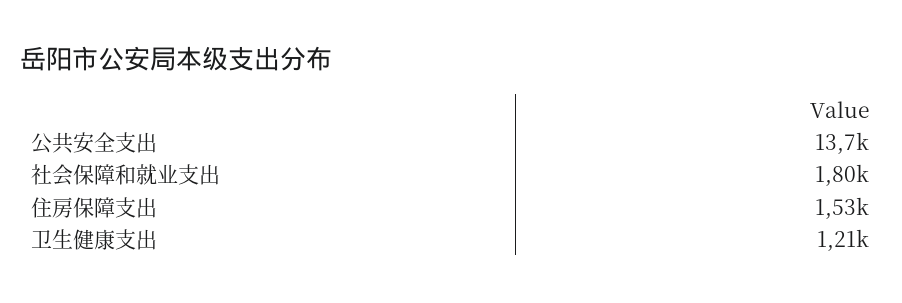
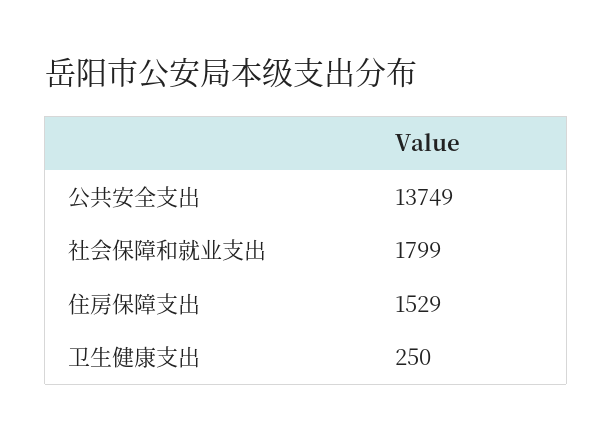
卫生健康支出: 1210 -> 250

